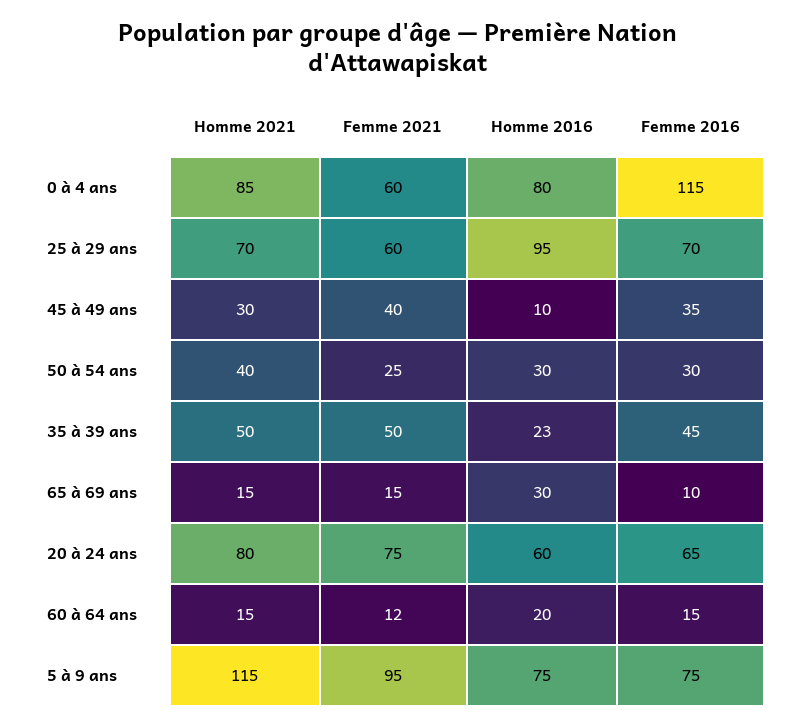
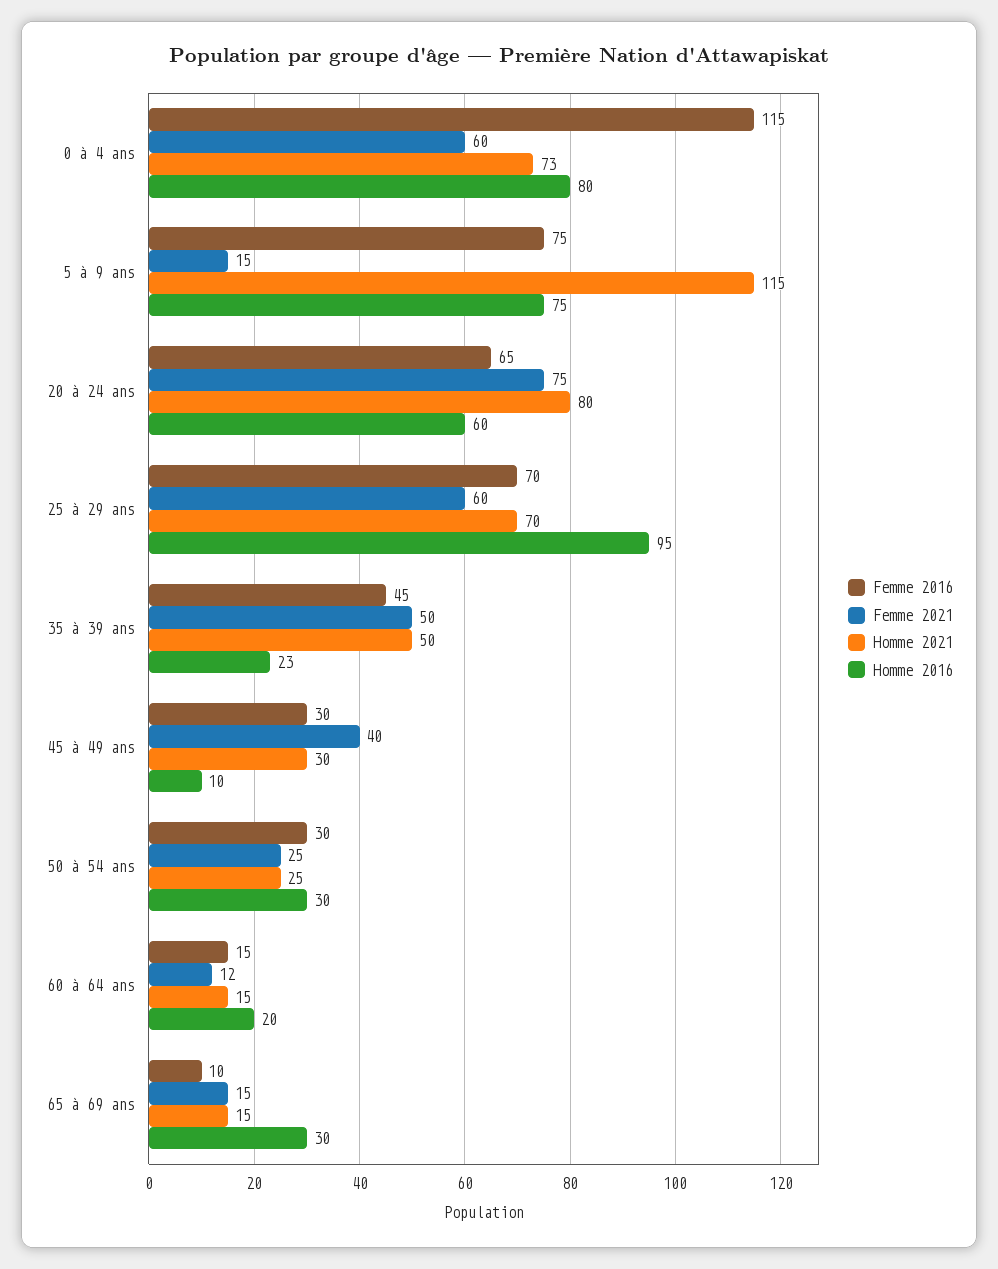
Homme 2021, 0 à 4 ans: 85 -> 73
Femme 2016, 45 à 49 ans: 35 -> 30
Homme 2021, 50 à 54 ans: 40 -> 25
Femme 2021, 5 à 9 ans: 95 -> 15

